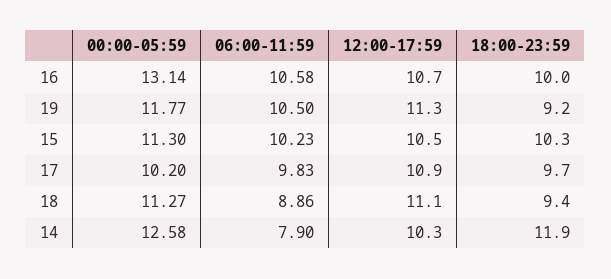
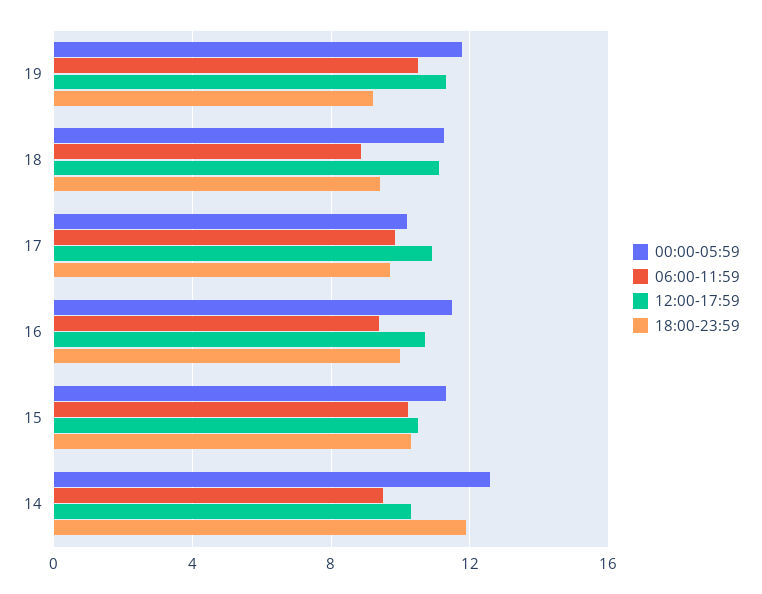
00:00-05:59, 16: 13.14 -> 11.5
06:00-11:59, 16: 10.58 -> 9.5
06:00-11:59, 14: 7.9 -> 9.5

